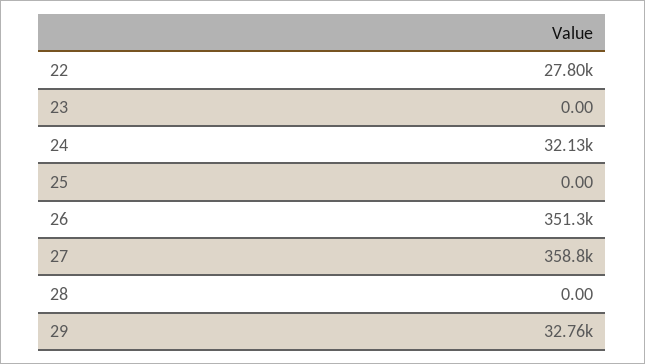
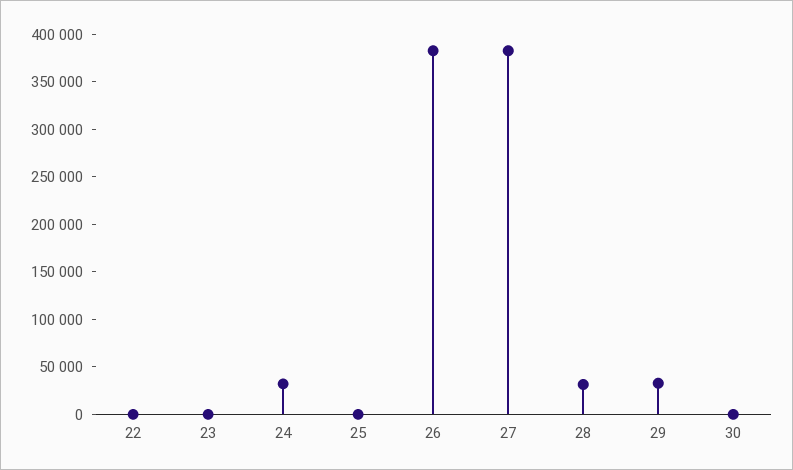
22: 27800 -> 0
26: 351300 -> 380000
27: 358800 -> 380000
28: 0 -> 30000
30: none -> 0

